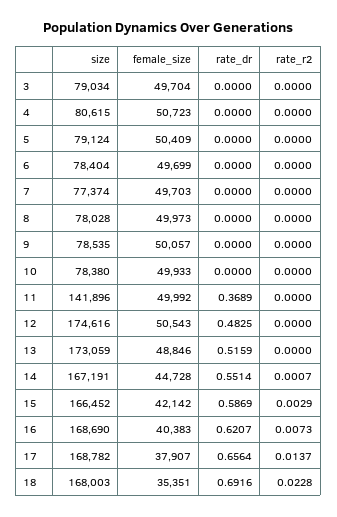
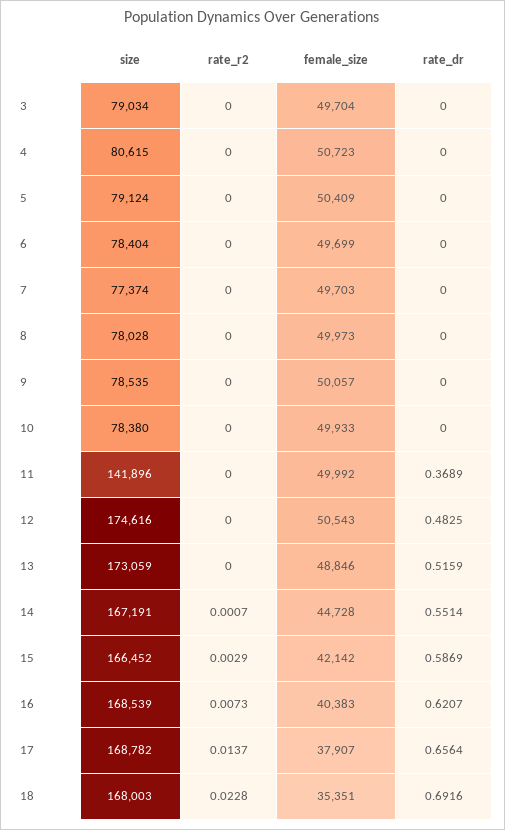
size, 16: 168690 -> 168539

